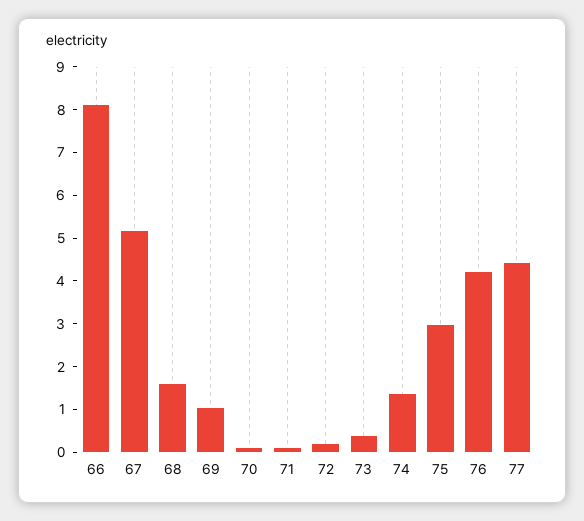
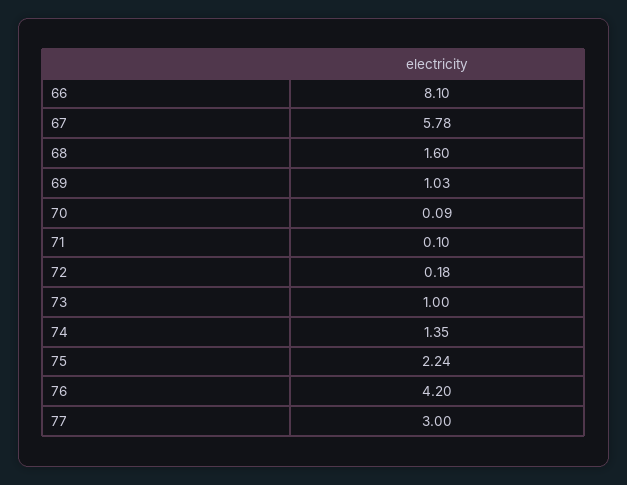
67: 5.2 -> 5.78
73: 0.4 -> 1
75: 3 -> 2.24
77: 4.4 -> 3

